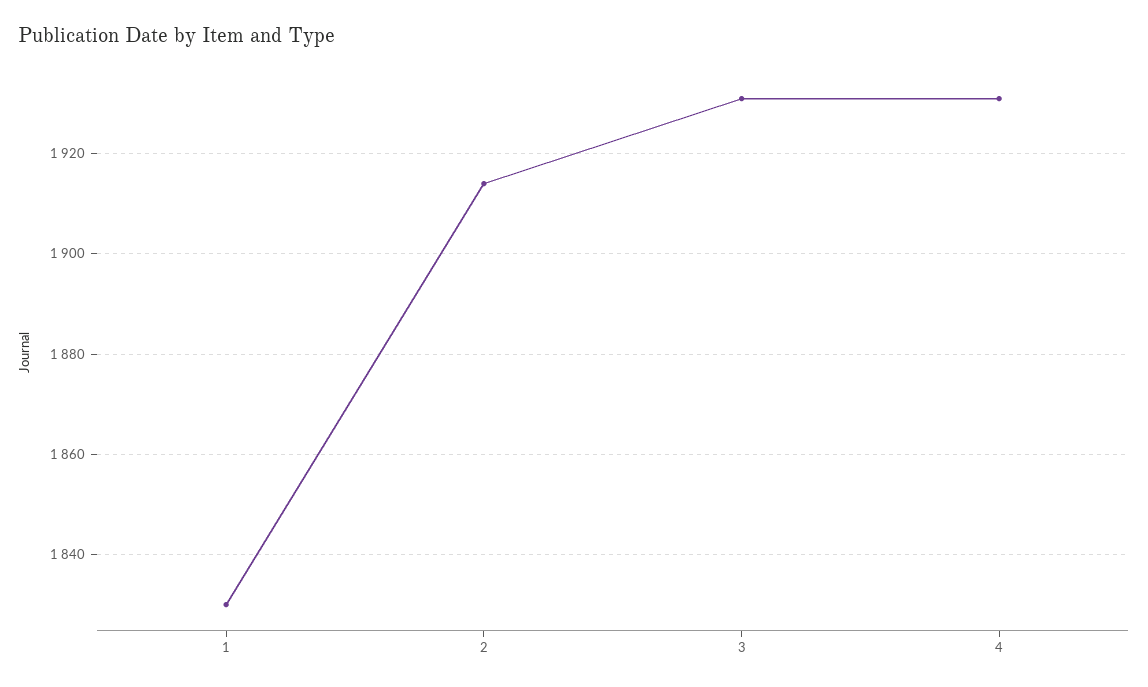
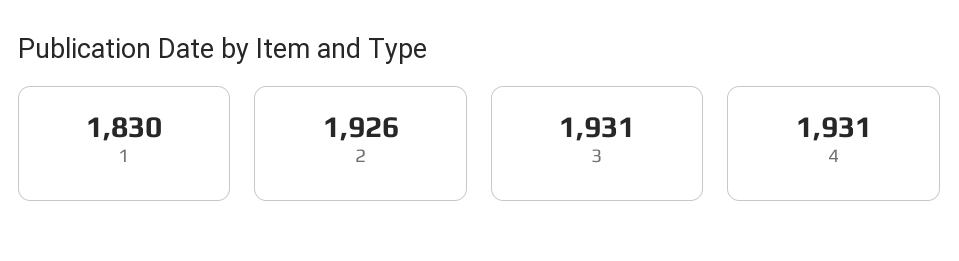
2: 1915 -> 1926

